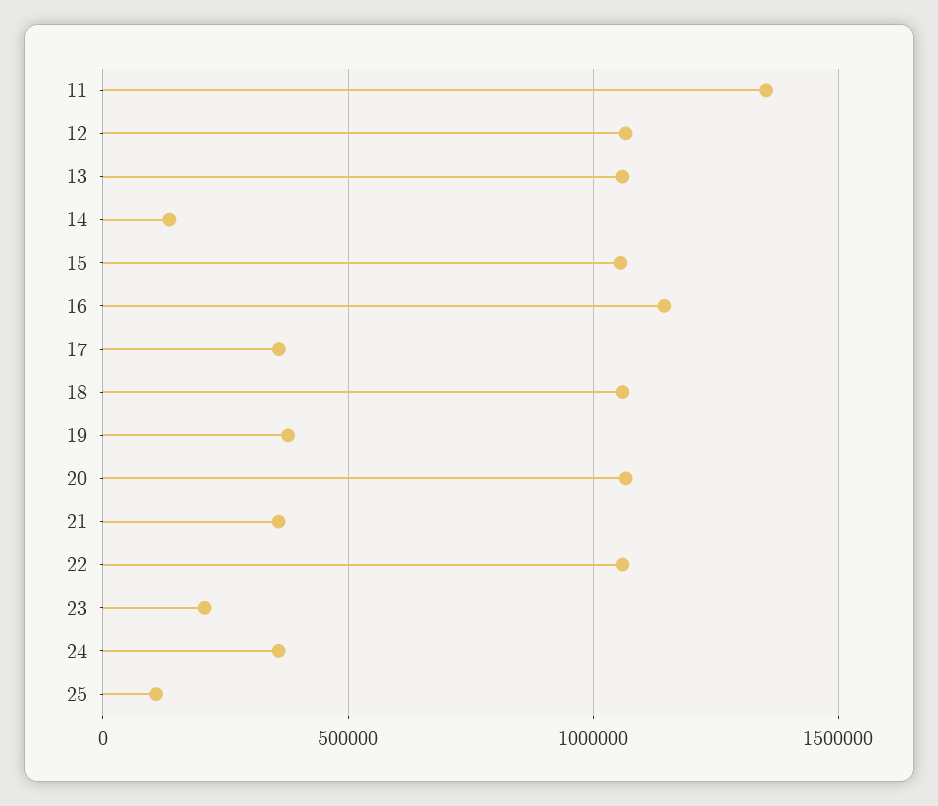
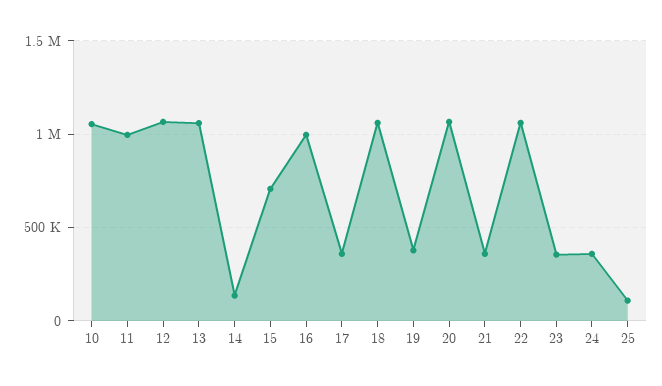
11: 1350000 -> 1000000
15: 1050000 -> 700000
16: 1150000 -> 1000000
23: 200000 -> 350000
10: none -> 1050000

